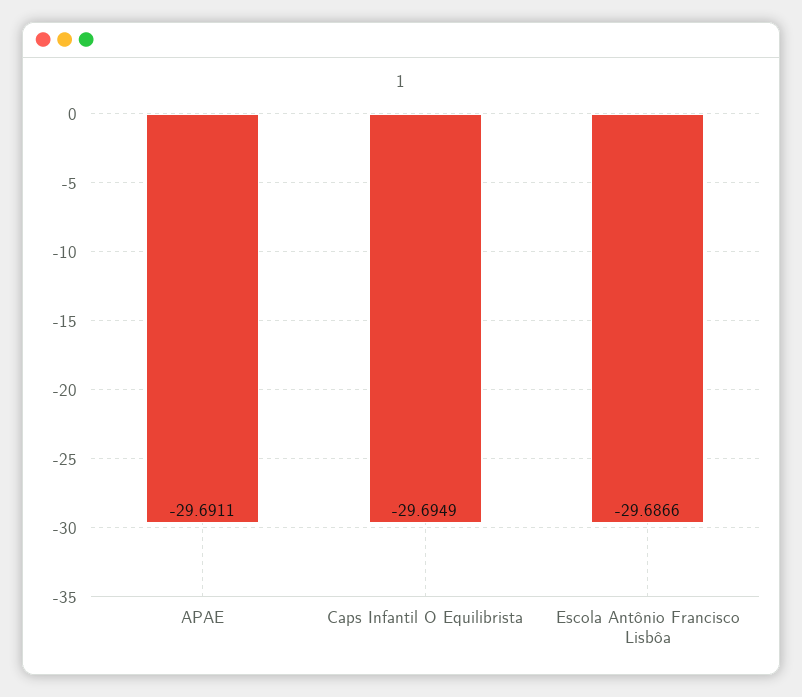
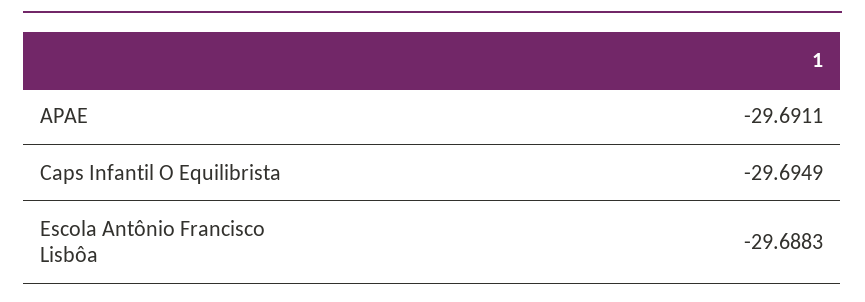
Escola Antônio Francisco Lisbôa: -29.6866 -> -29.6883

